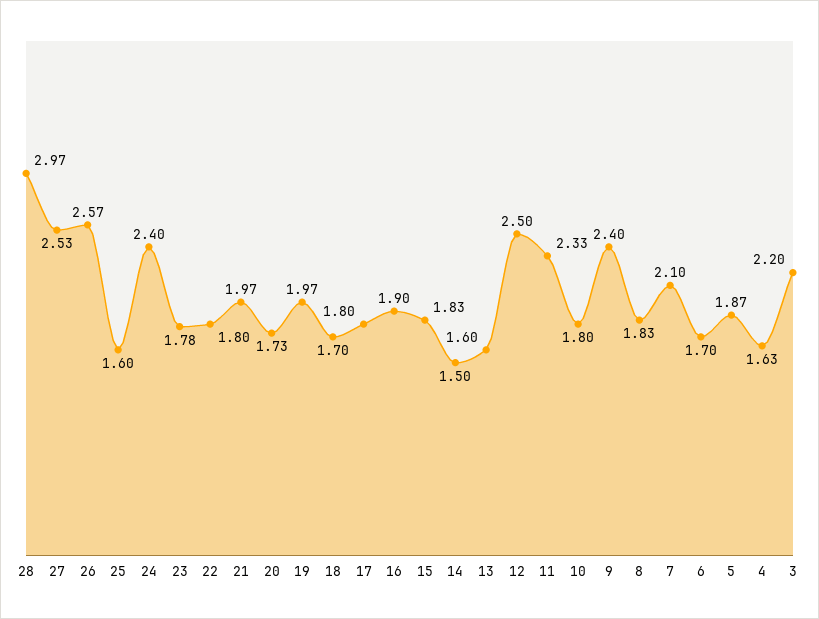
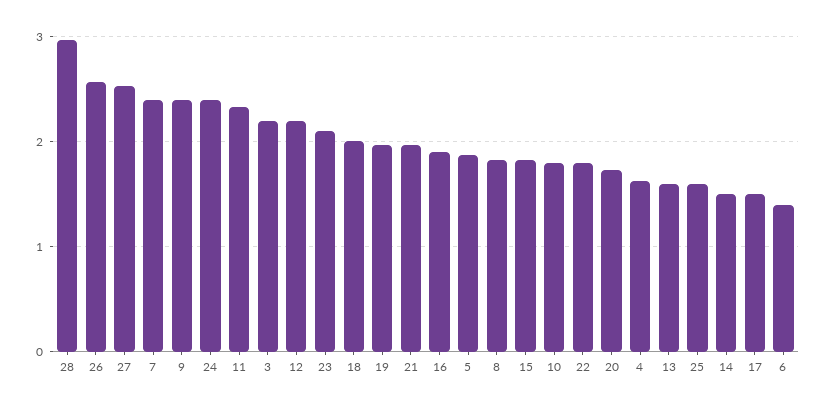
23: 1.78 -> 2.1
18: 1.7 -> 2
17: 1.8 -> 1.5
12: 2.5 -> 2.2
7: 2.1 -> 2.4
6: 1.7 -> 1.4

